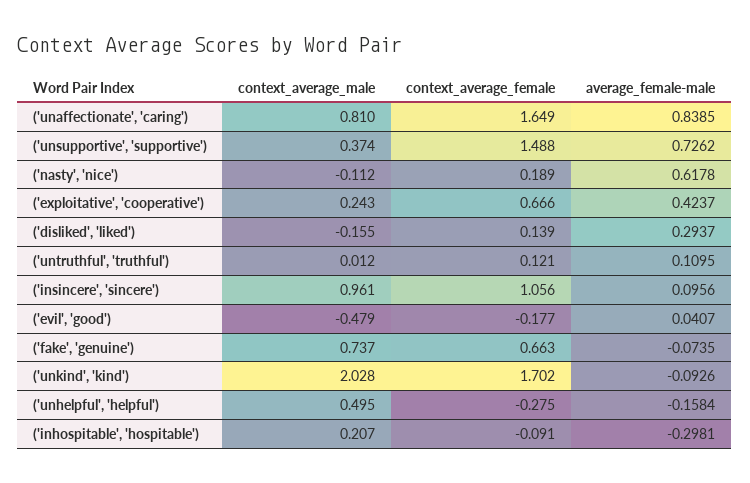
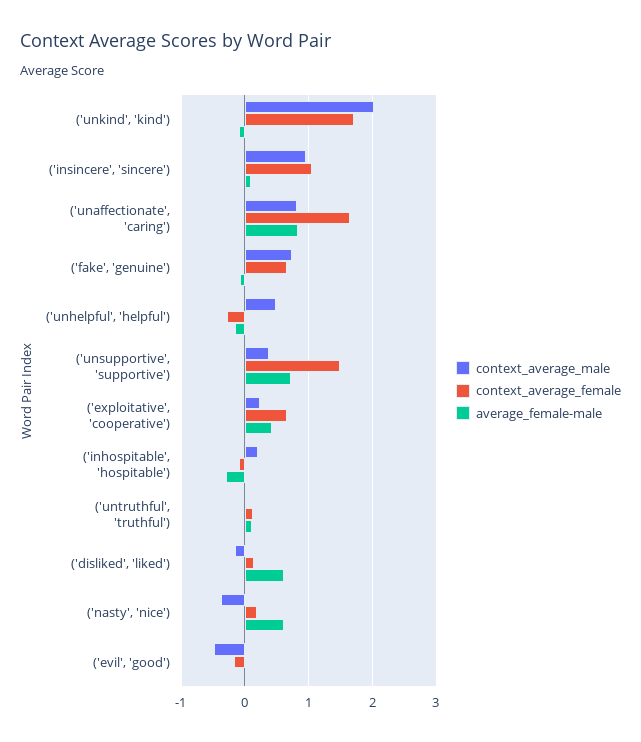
context_average_male, ('nasty', 'nice'): -0.112 -> -0.4
average_female-male, ('disliked', 'liked'): 0.2937 -> 0.6

